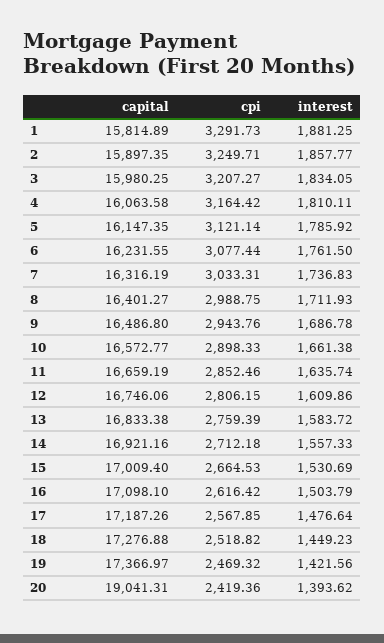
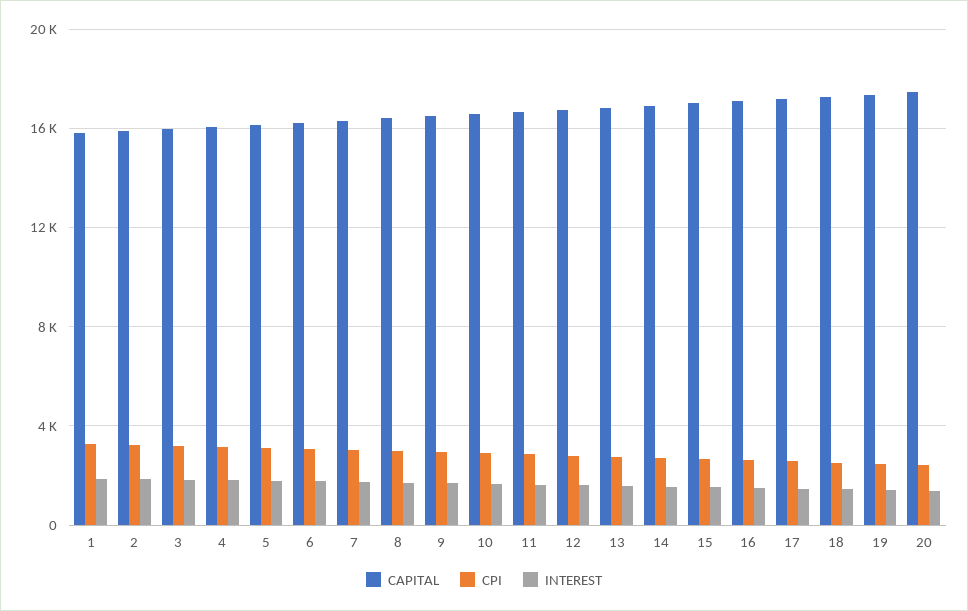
capital, 20: 19041.31 -> 17500

